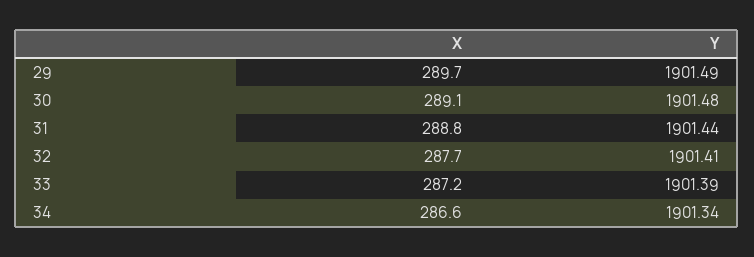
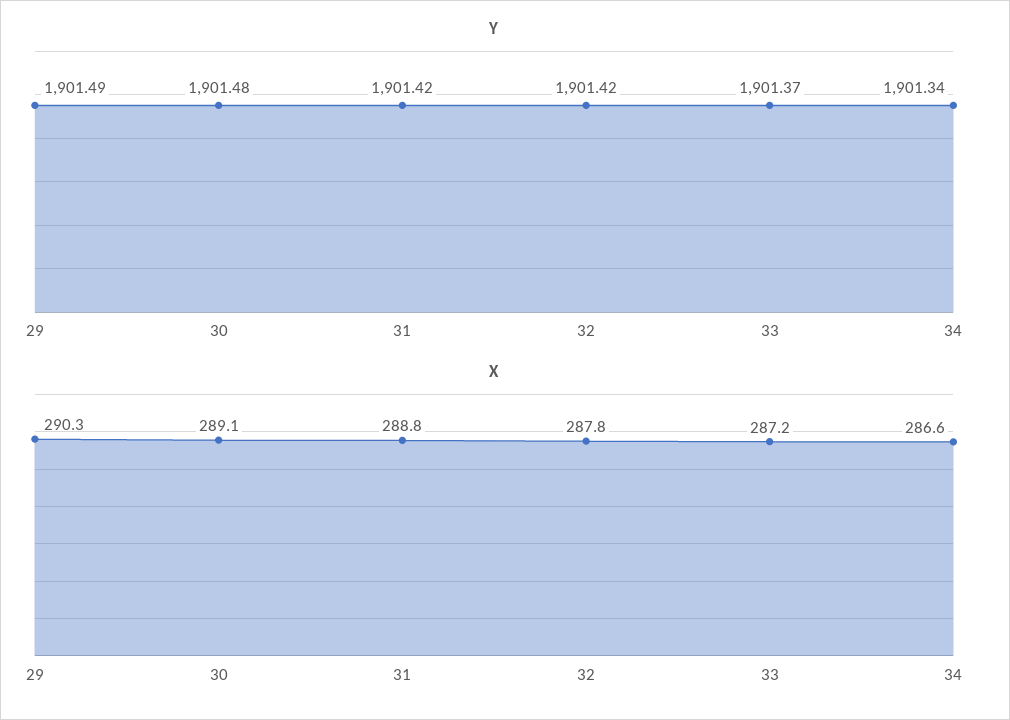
X, 29: 289.7 -> 290.3
Y, 31: 1901.44 -> 1901.42
X, 32: 287.7 -> 287.8
Y, 32: 1901.41 -> 1901.42
Y, 33: 1901.39 -> 1901.37

